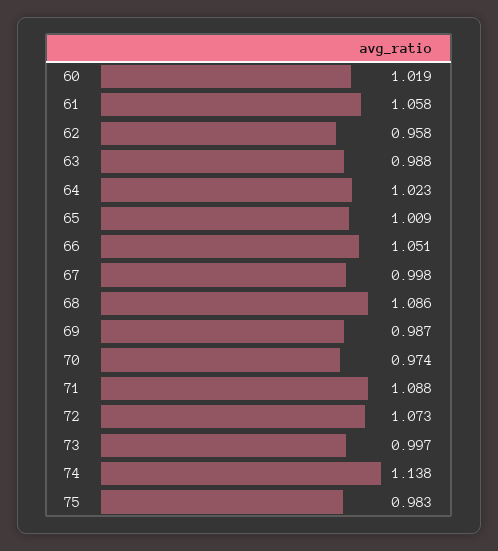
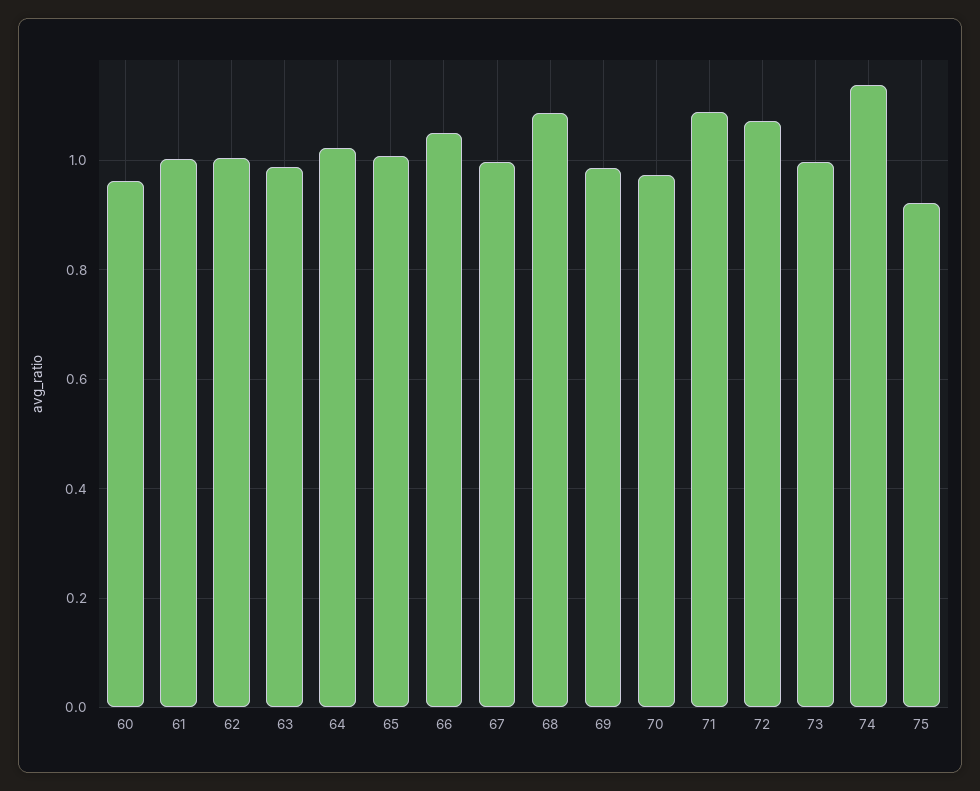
60: 1.019 -> 0.96
61: 1.058 -> 1
62: 0.958 -> 1
75: 0.983 -> 0.92

